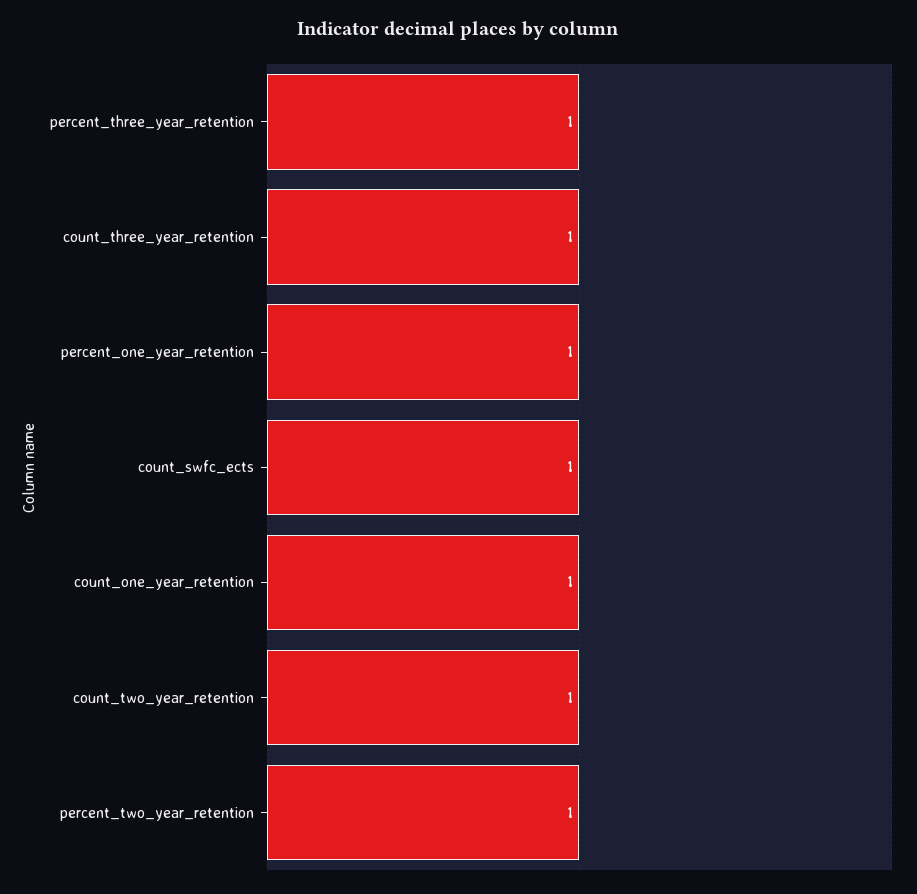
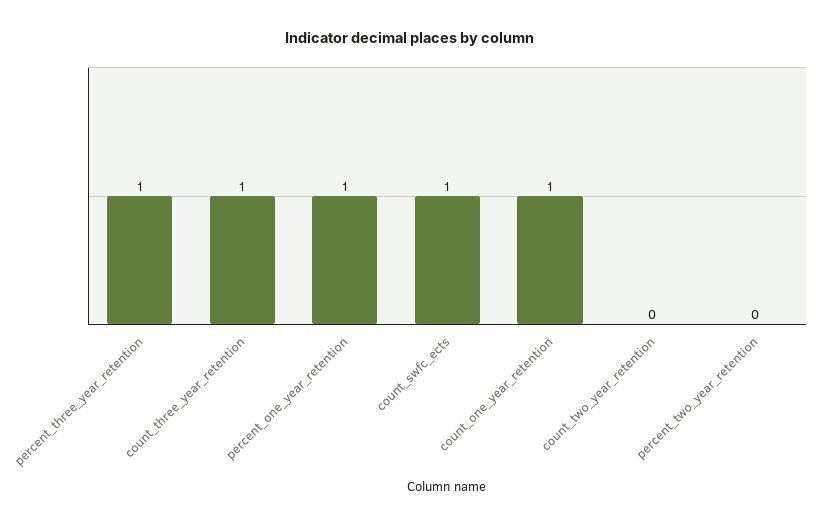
count_two_year_retention: 1 -> 0
percent_two_year_retention: 1 -> 0

